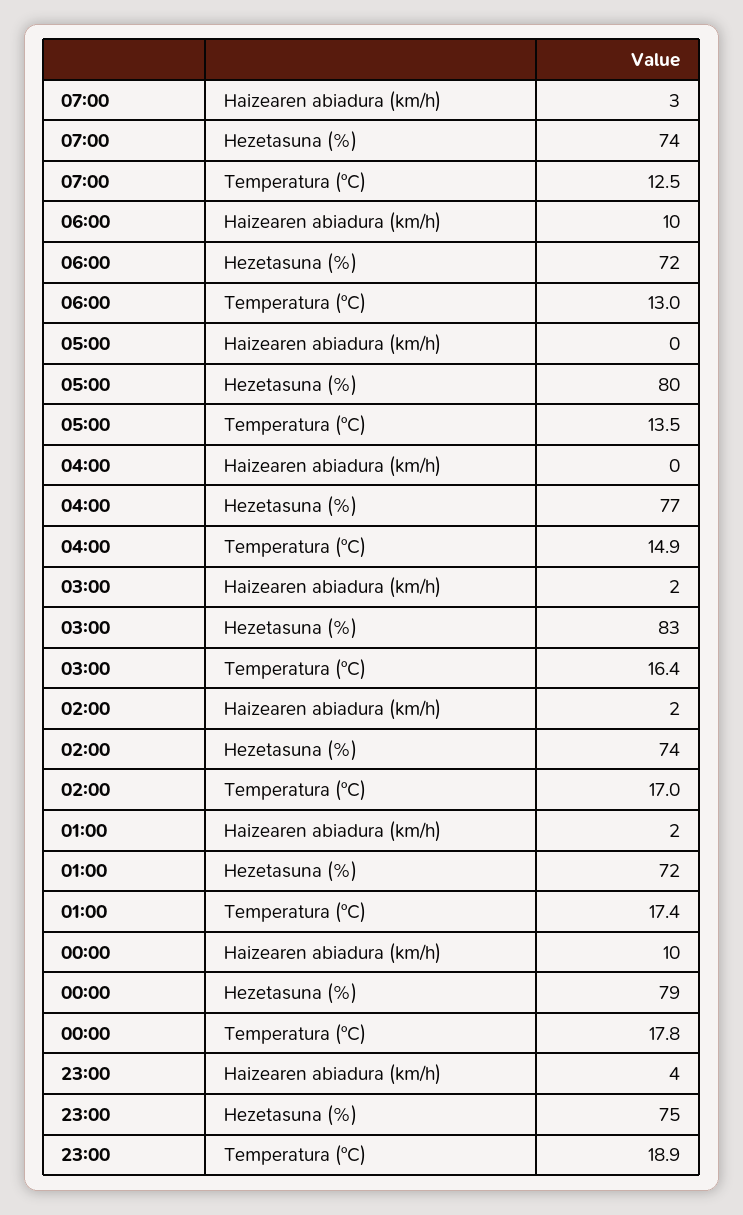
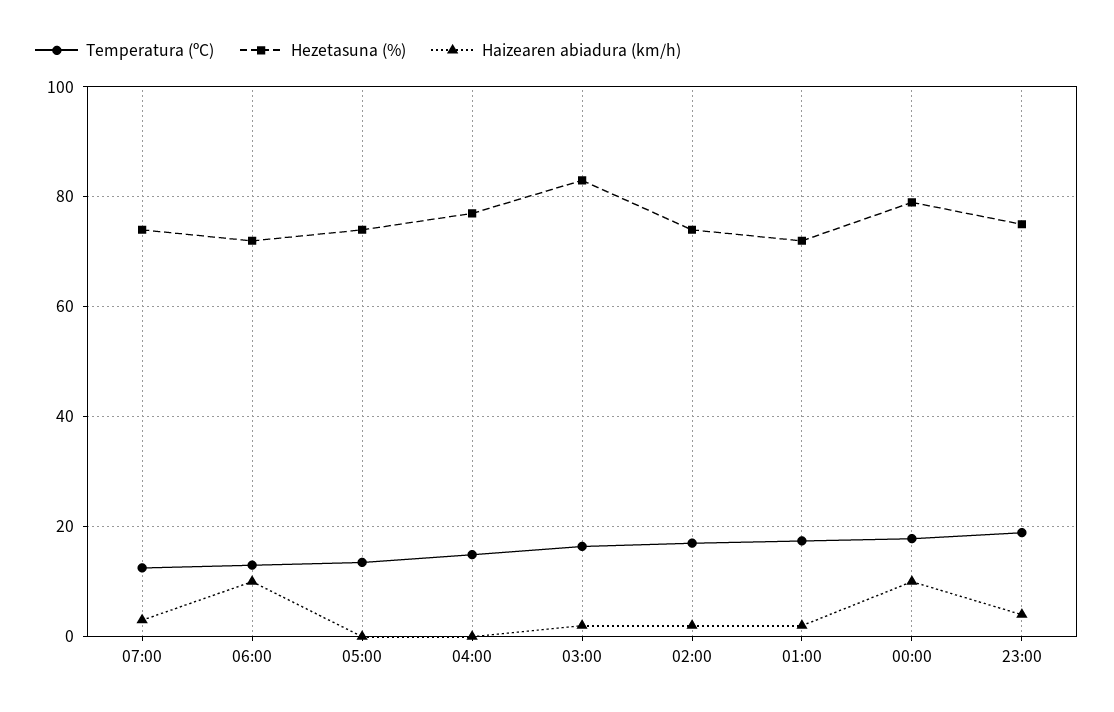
Hezetasuna (%), 05:00: 80 -> 74

